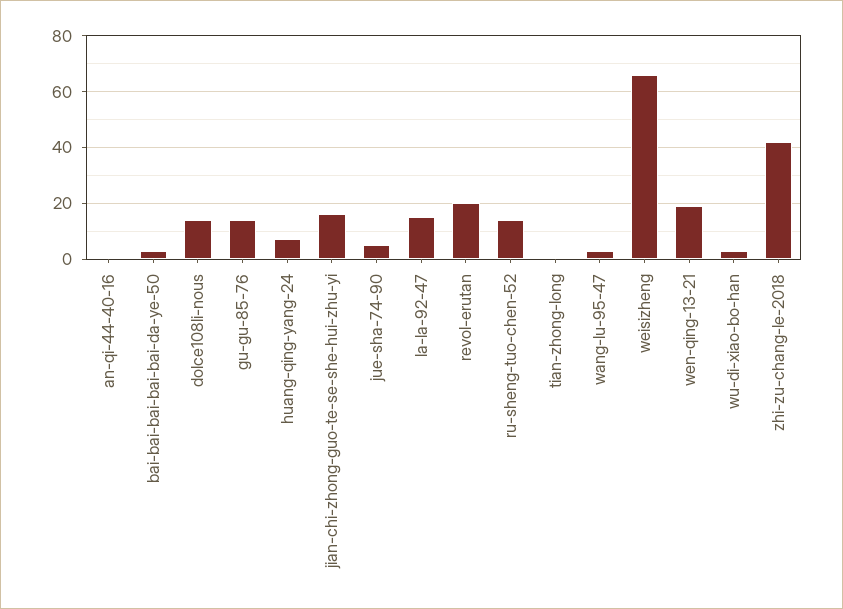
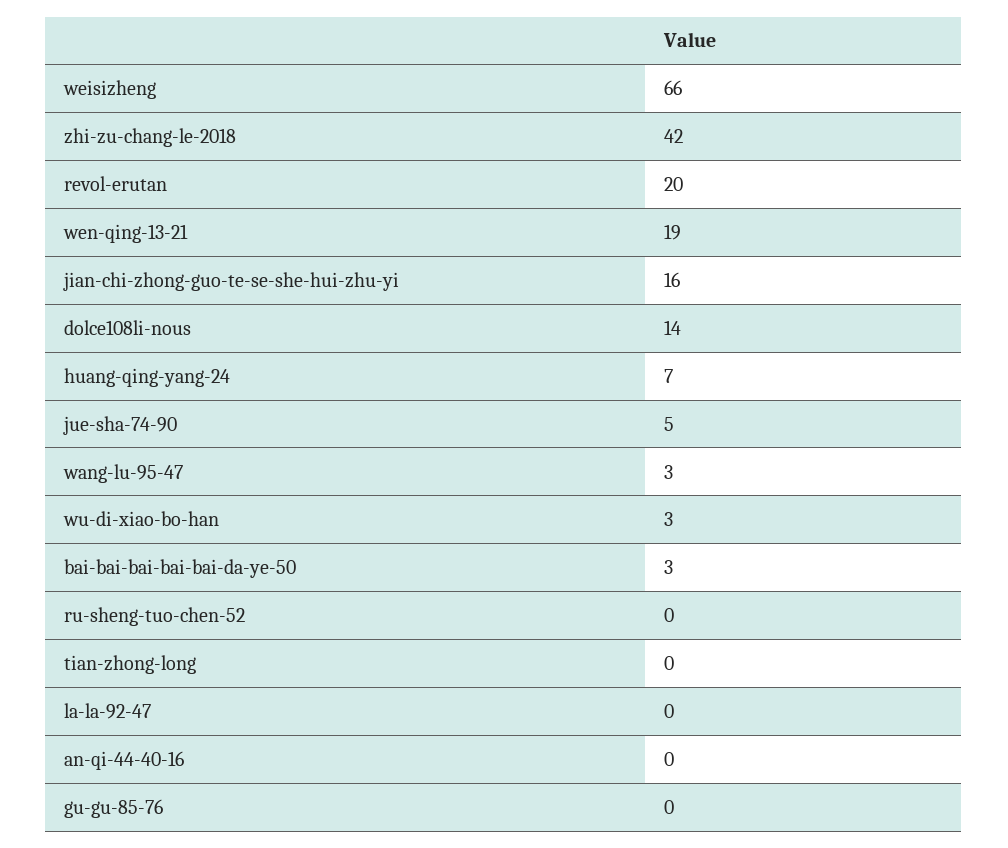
gu-gu-85-76: 15 -> 0
la-la-92-47: 15 -> 0
ru-sheng-tuo-chen-52: 15 -> 0

